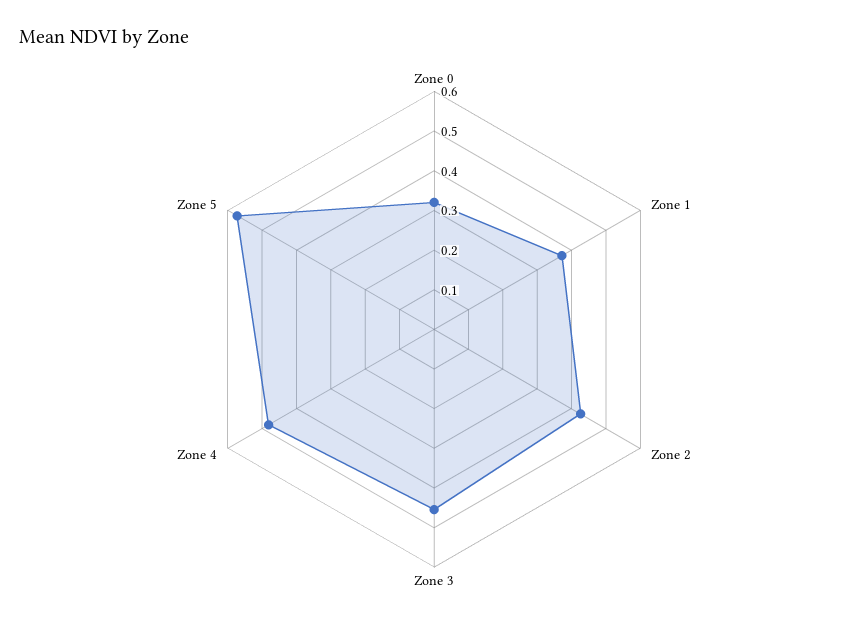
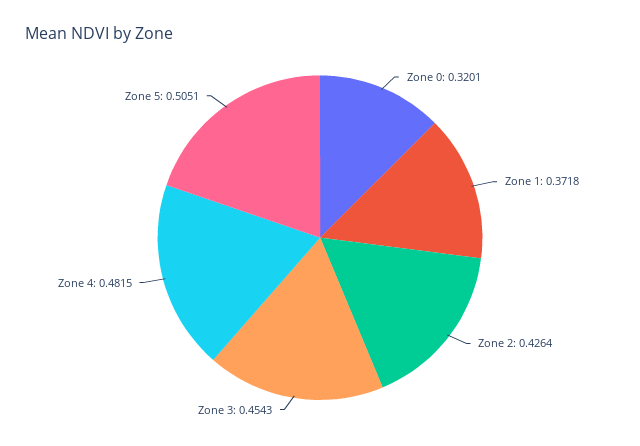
Zone 5: 0.575 -> 0.5051

